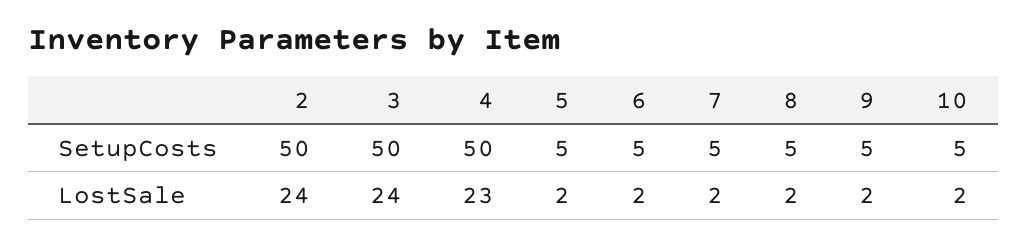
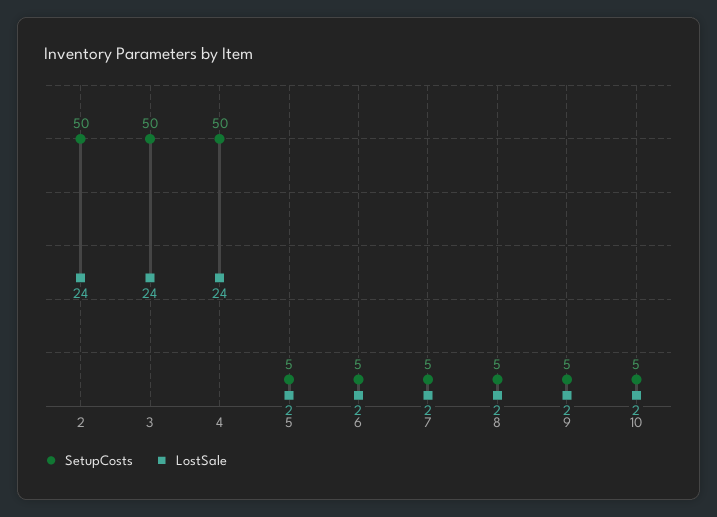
LostSale, 4: 23 -> 24

